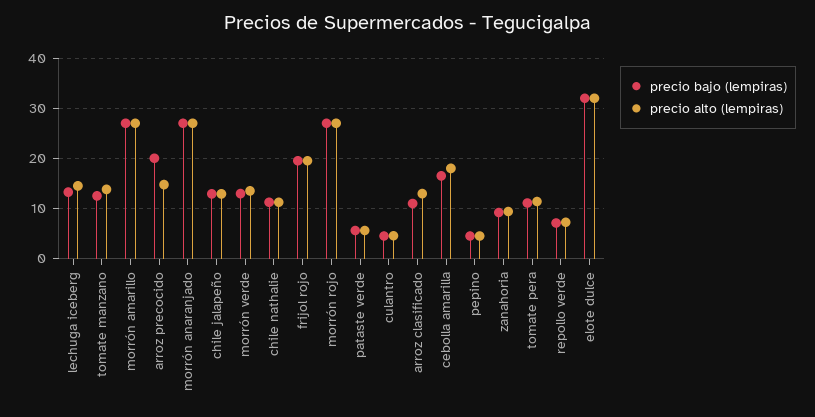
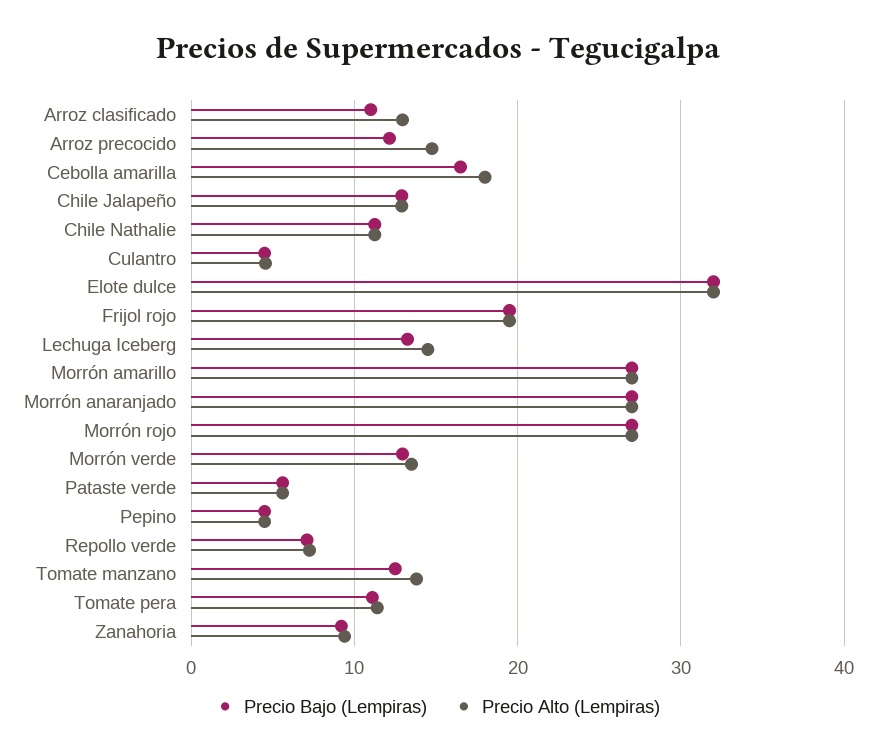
precio bajo (lempiras), arroz precocido: 20 -> 12

